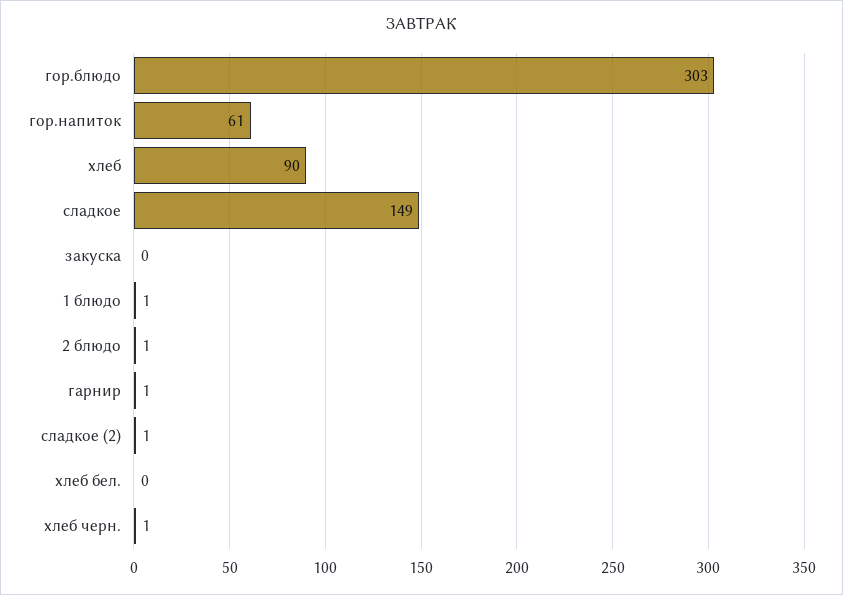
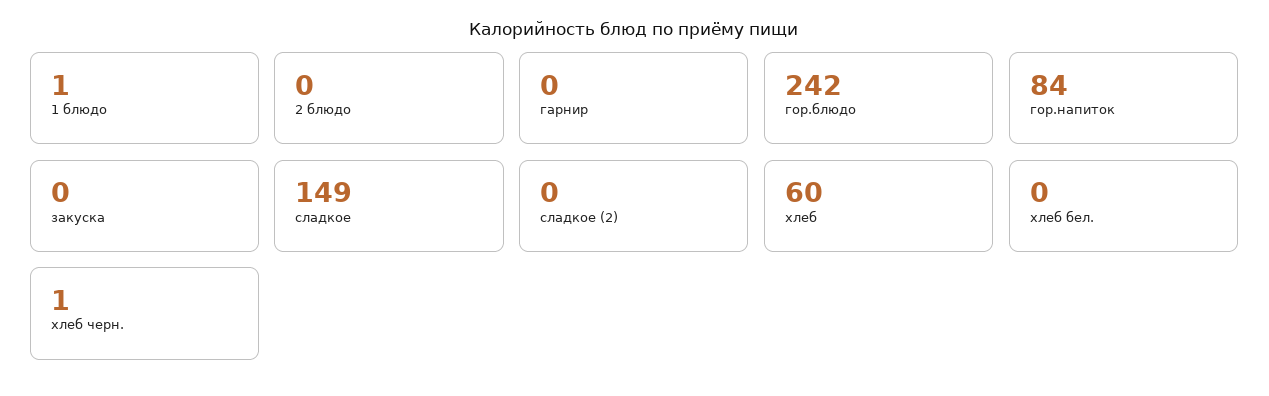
гор.блюдо: 303 -> 242
гор.напиток: 61 -> 84
хлеб: 90 -> 60
2 блюдо: 1 -> 0
гарнир: 1 -> 0
сладкое (2): 1 -> 0

